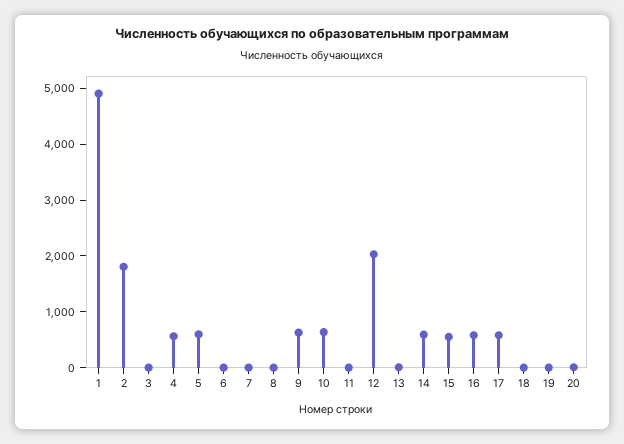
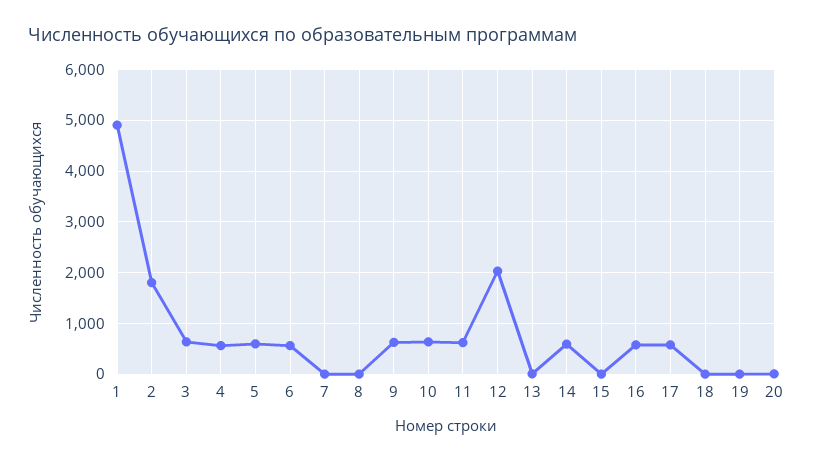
3: 0 -> 600
6: 0 -> 600
11: 0 -> 600
15: 600 -> 0

